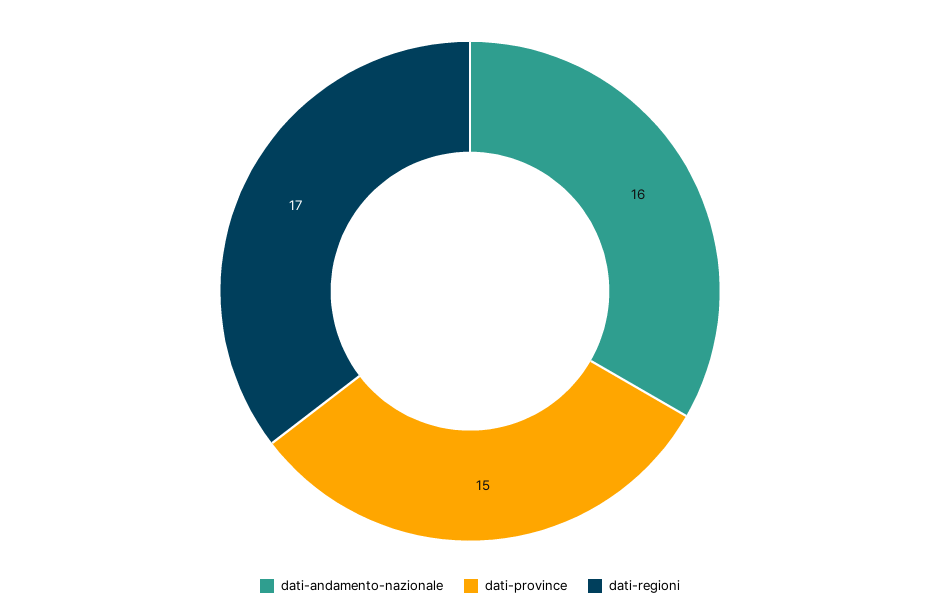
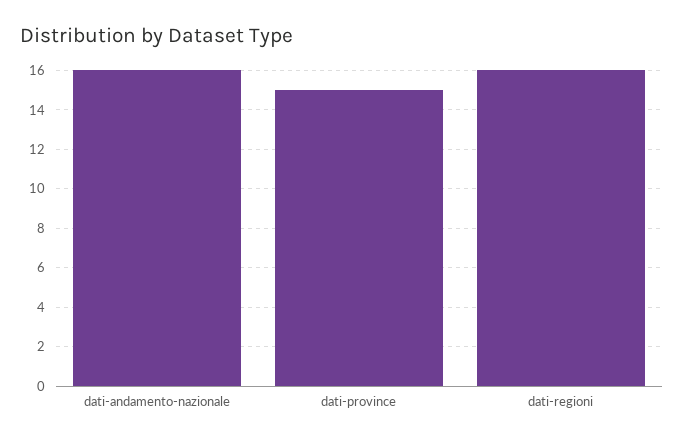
dati-regioni: 17 -> 16

